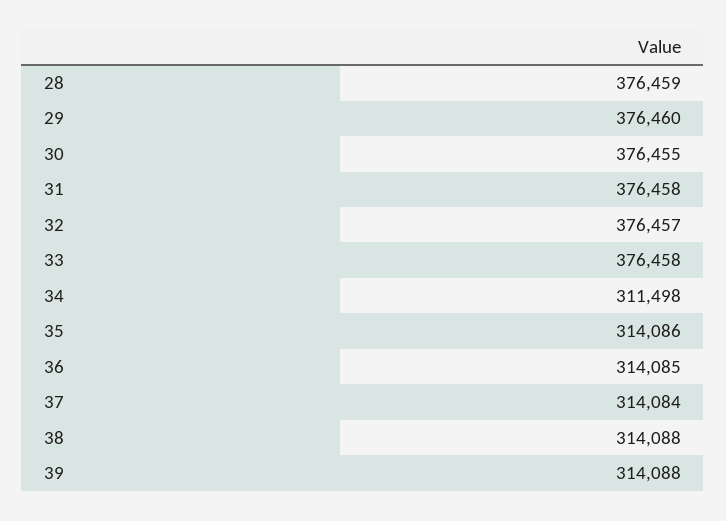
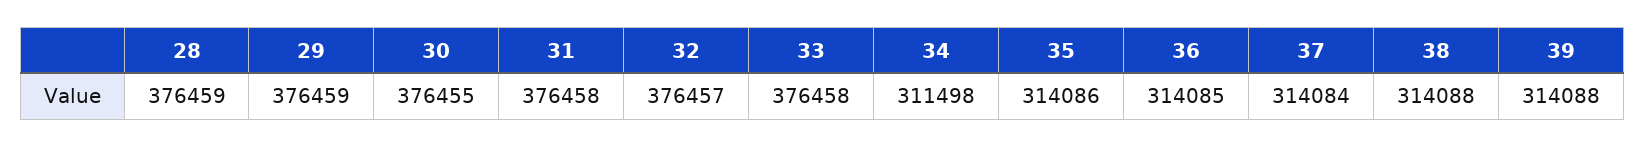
29: 376460 -> 376459

